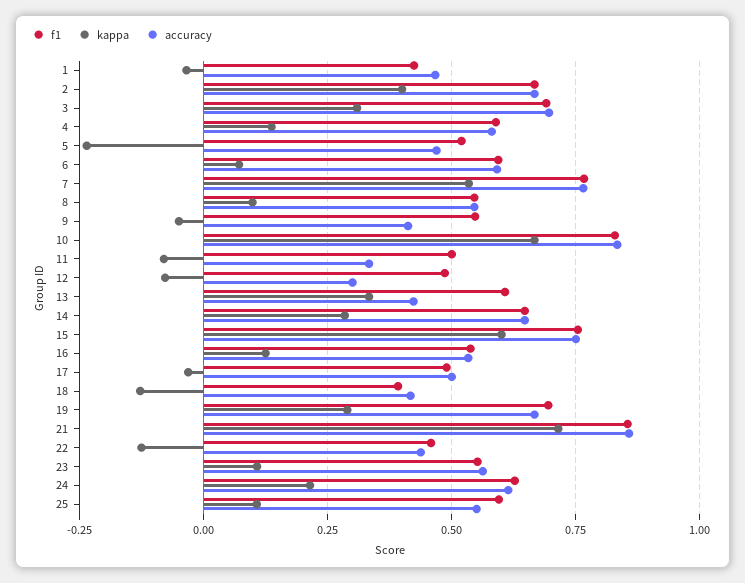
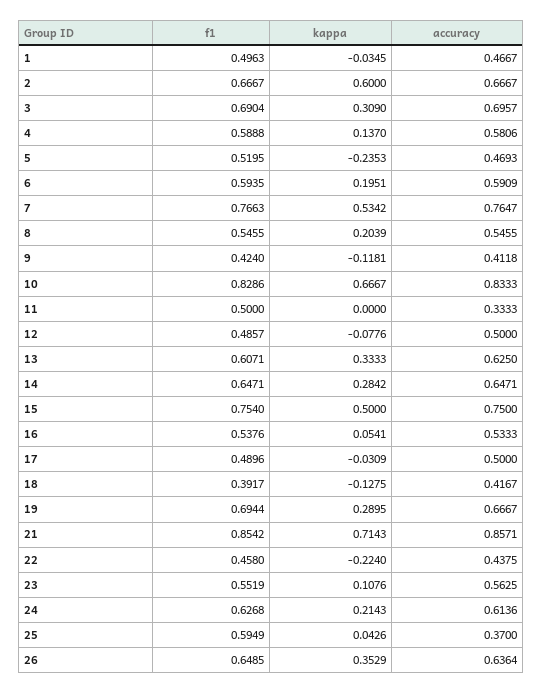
f1, 1: 0.425 -> 0.4963
kappa, 2: 0.4 -> 0.6
kappa, 6: 0.075 -> 0.1951
kappa, 8: 0.1 -> 0.2039
f1, 9: 0.55 -> 0.424
kappa, 9: -0.05 -> -0.1181
kappa, 11: -0.075 -> 0
accuracy, 12: 0.3 -> 0.5
accuracy, 13: 0.425 -> 0.625
kappa, 15: 0.6 -> 0.5
kappa, 16: 0.125 -> 0.0541
kappa, 22: -0.125 -> -0.224
kappa, 25: 0.1 -> 0.0426
accuracy, 25: 0.55 -> 0.37
f1, 26: none -> 0.6485
kappa, 26: none -> 0.3529
accuracy, 26: none -> 0.6364

